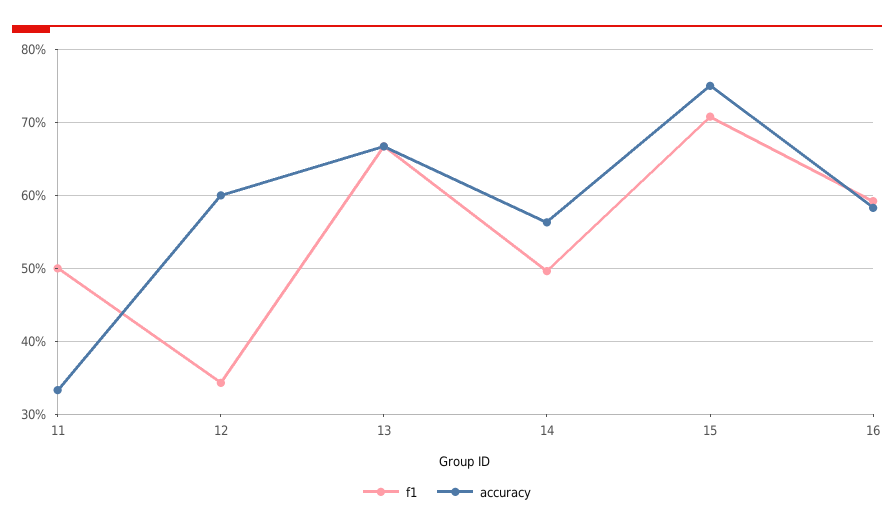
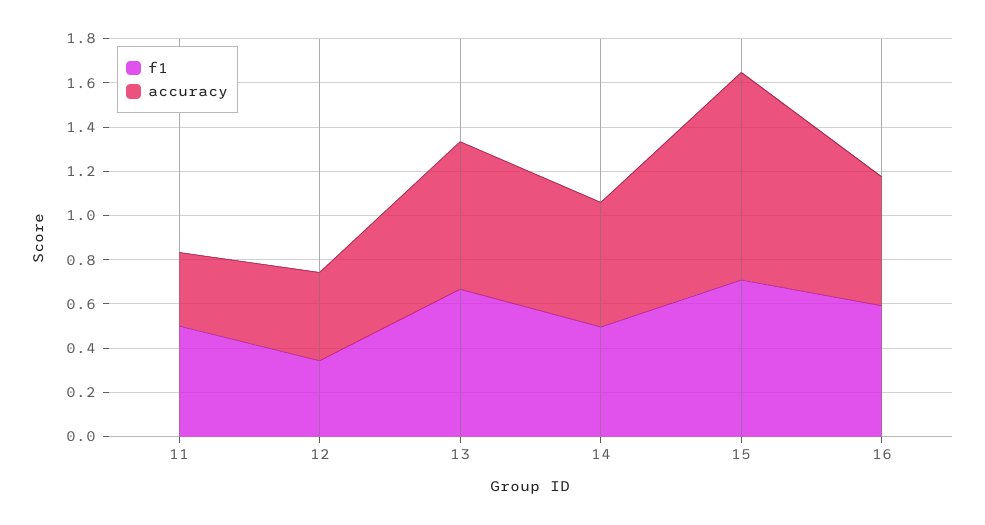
accuracy, 12: 0.6 -> 0.4
accuracy, 15: 0.75 -> 0.95

